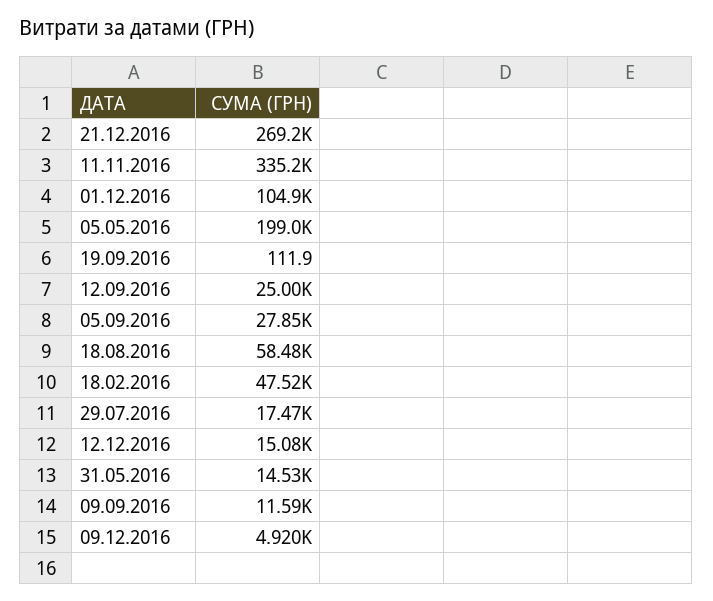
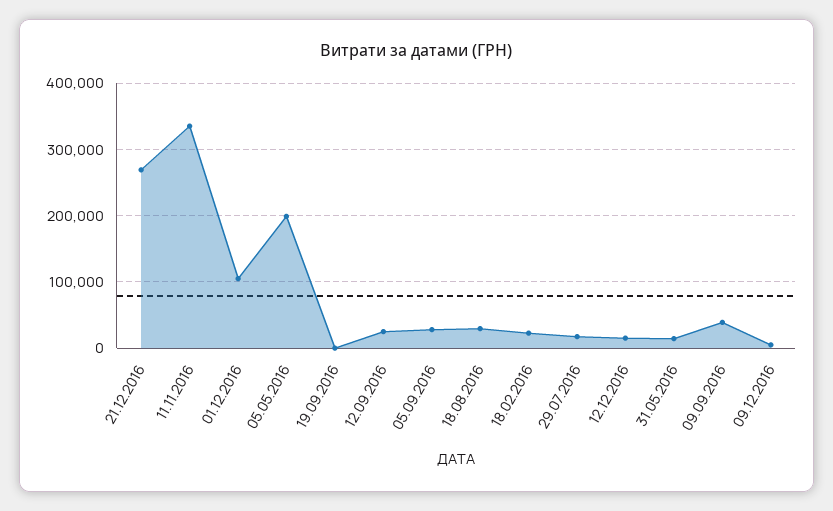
18.08.2016: 58480 -> 30000
18.02.2016: 47520 -> 20000
09.09.2016: 11590 -> 40000

